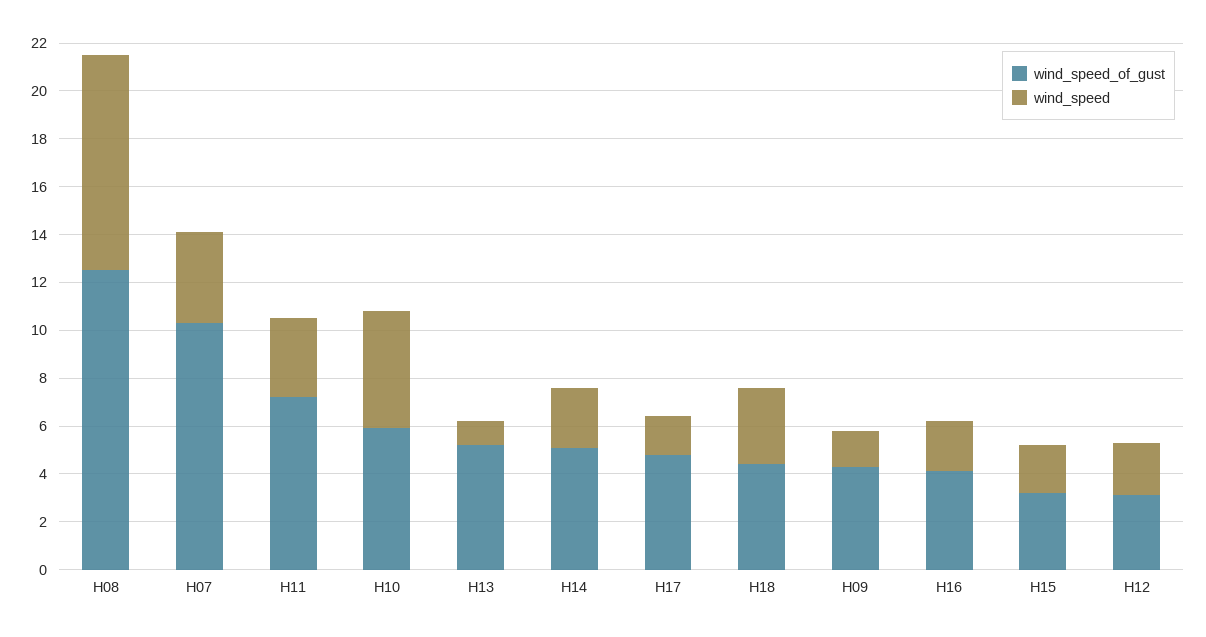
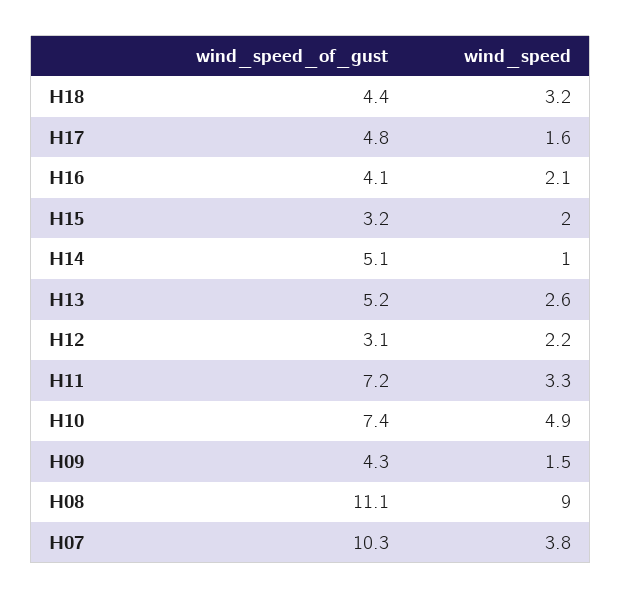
wind_speed_of_gust, H08: 12.5 -> 11.1
wind_speed_of_gust, H10: 6 -> 7.4
wind_speed, H13: 1 -> 2.6
wind_speed, H14: 2.5 -> 1

